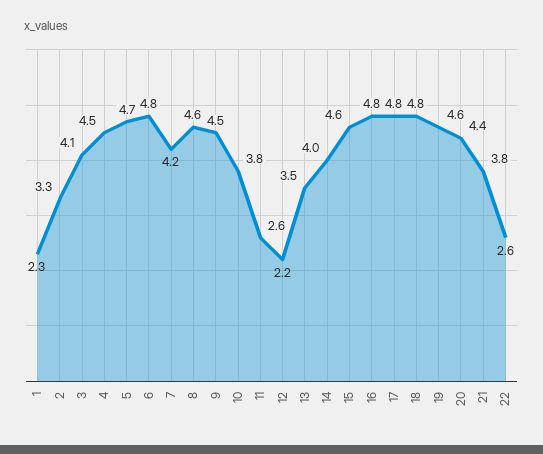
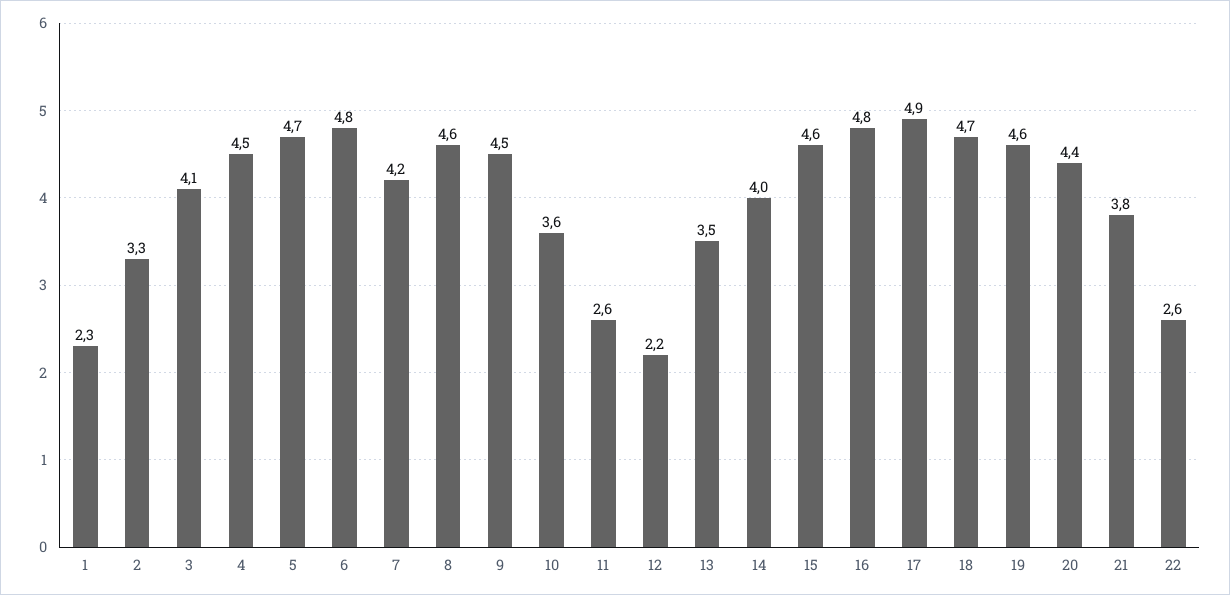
10: 3.8 -> 3.6
17: 4.8 -> 4.9
18: 4.8 -> 4.7

